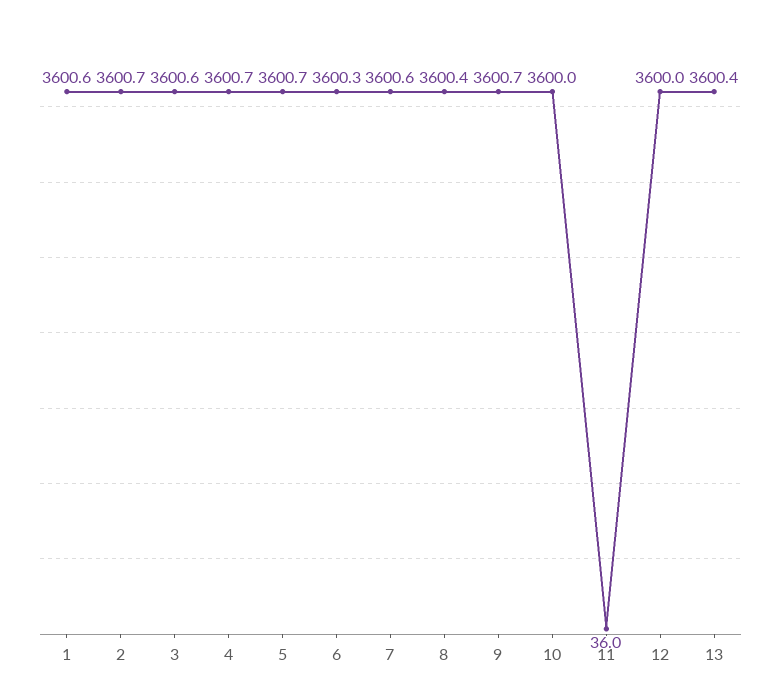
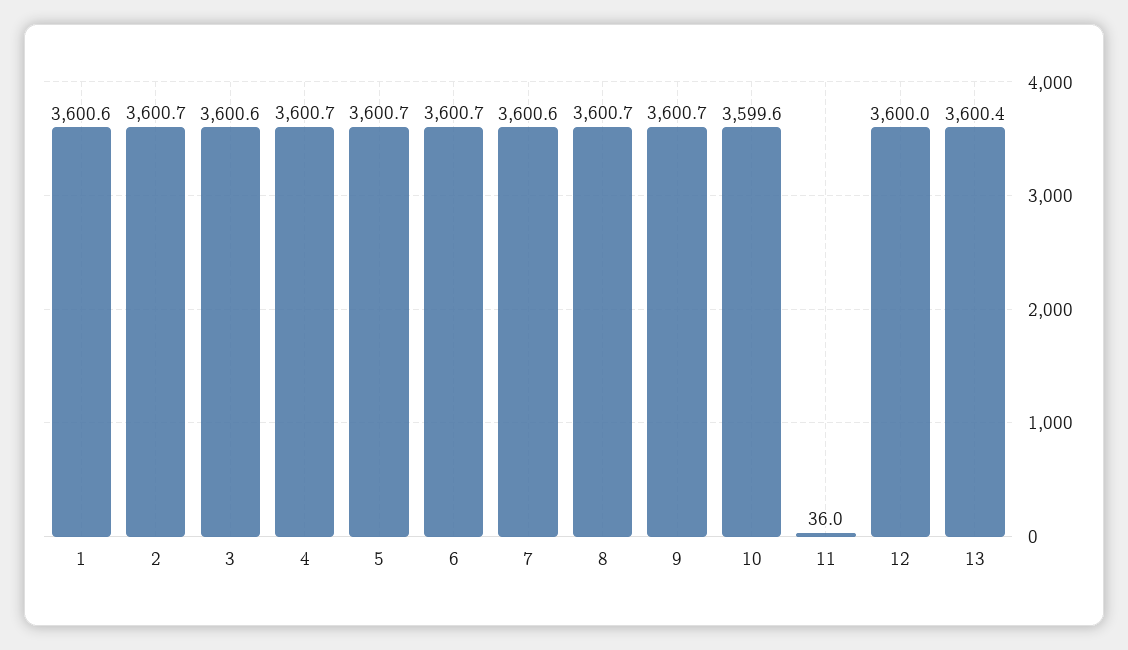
6: 3600.3 -> 3600.7
8: 3600.4 -> 3600.7
10: 3600 -> 3599.6

